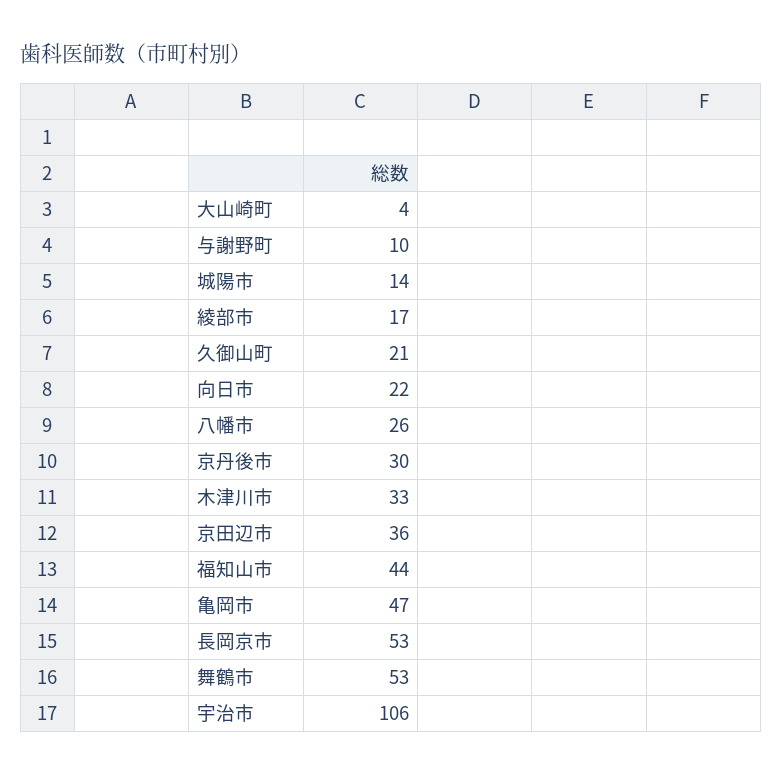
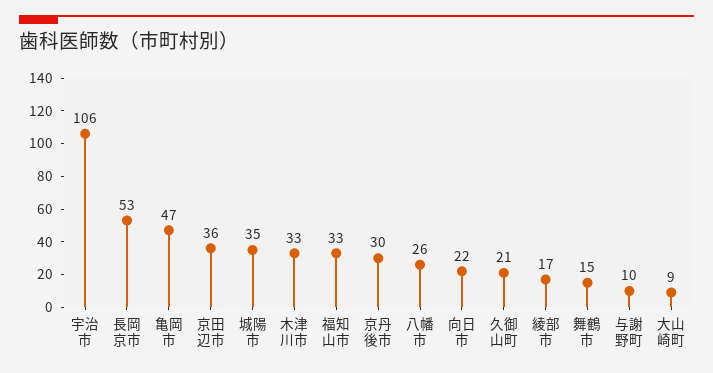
大山崎町: 4 -> 9
城陽市: 14 -> 35
福知山市: 44 -> 33
舞鶴市: 53 -> 15

